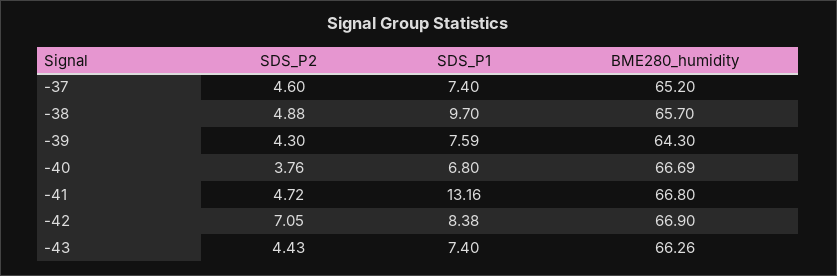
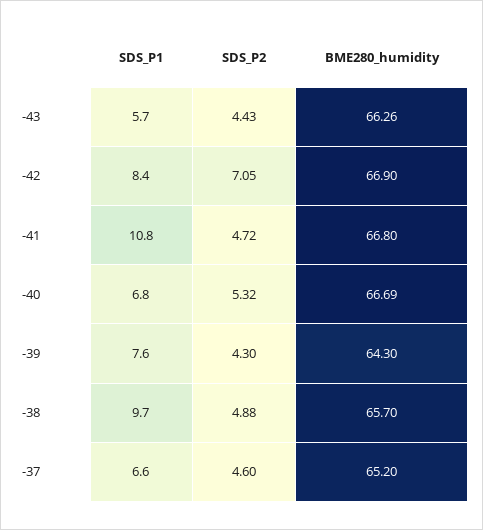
SDS_P1, -37: 7.4 -> 6.6
SDS_P2, -40: 3.76 -> 5.32
SDS_P1, -41: 13.16 -> 10.8
SDS_P1, -43: 7.4 -> 5.7

